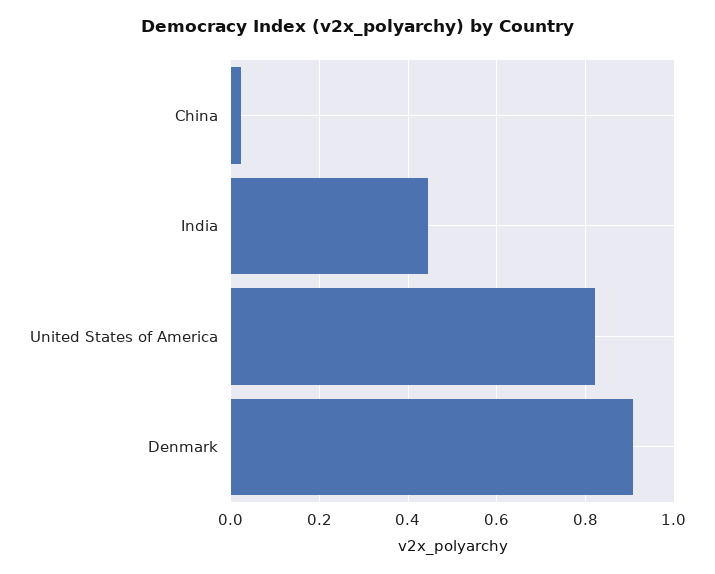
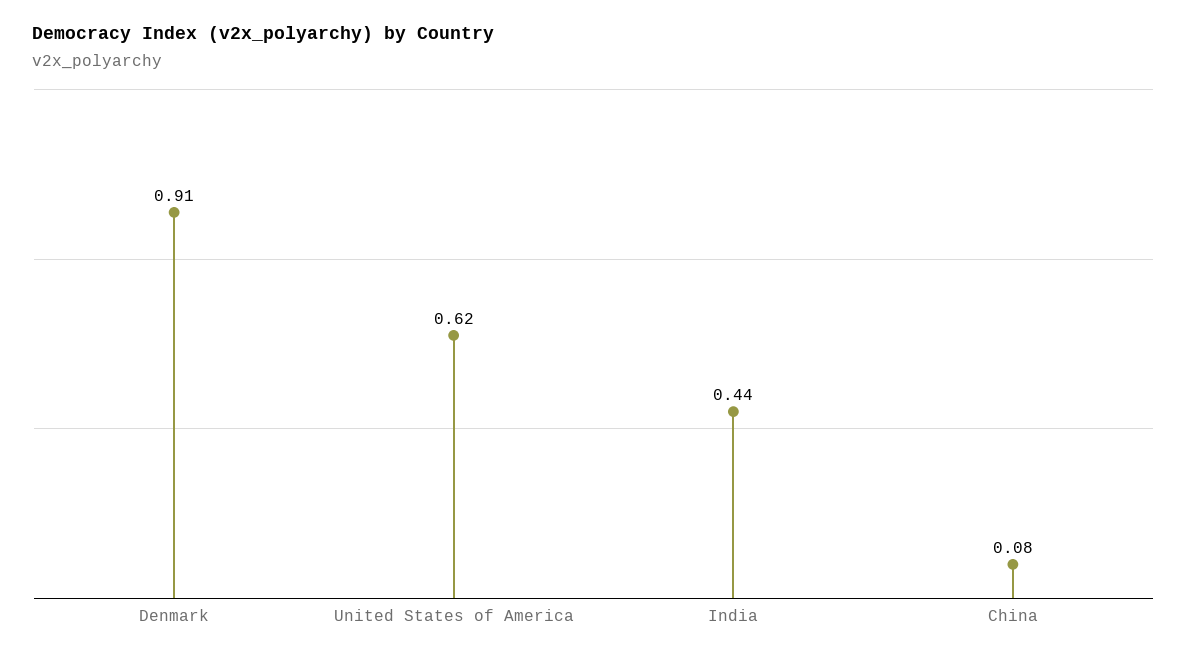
China: 0.02 -> 0.08
United States of America: 0.82 -> 0.62

